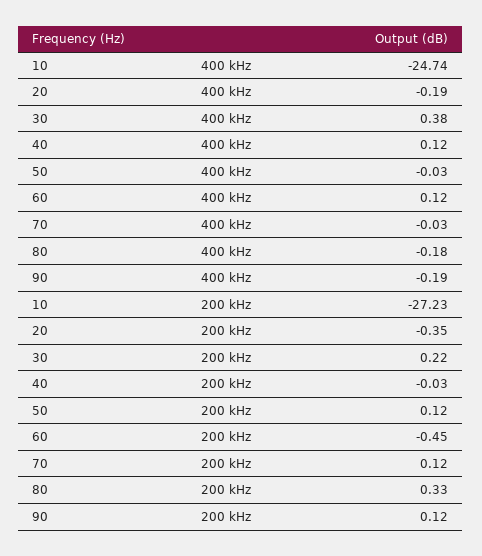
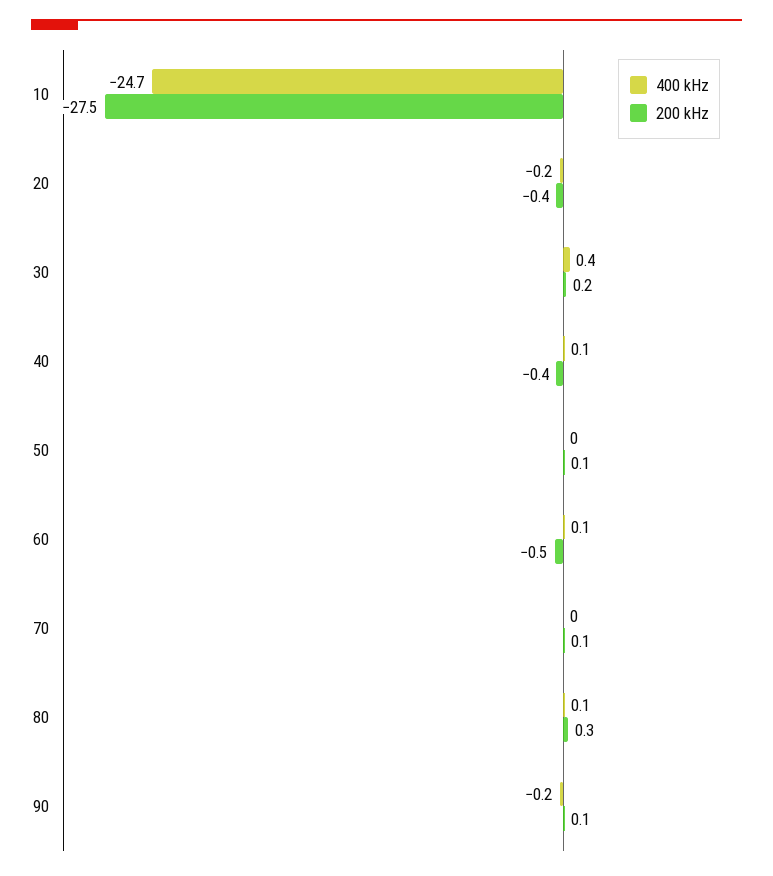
400 kHz, 80: -0.18 -> 0.1
200 kHz, 10: -27.23 -> -27.5
200 kHz, 40: -0.03 -> -0.4

